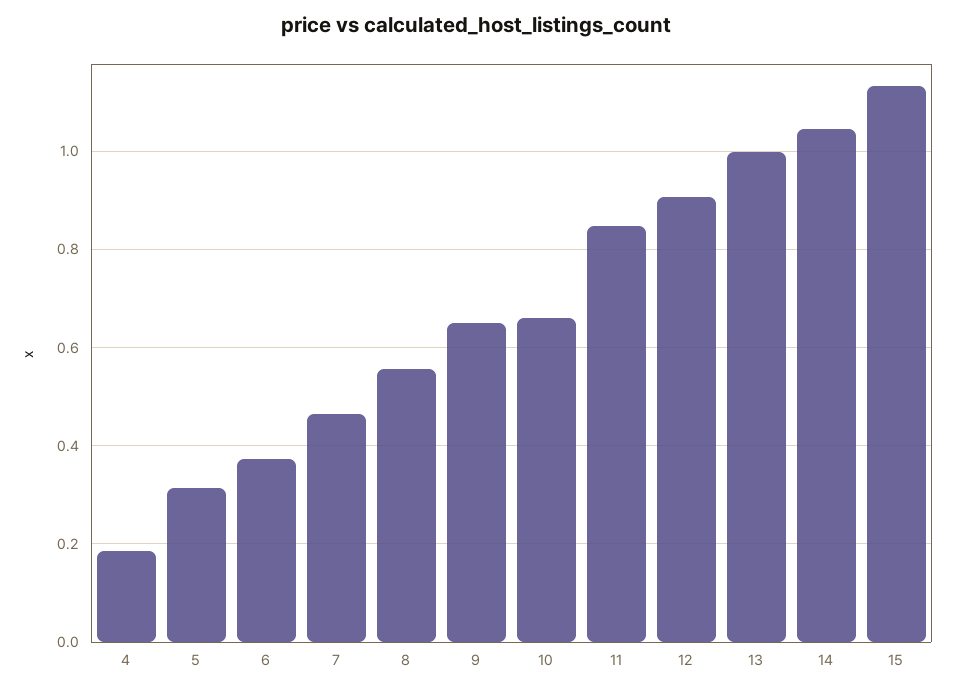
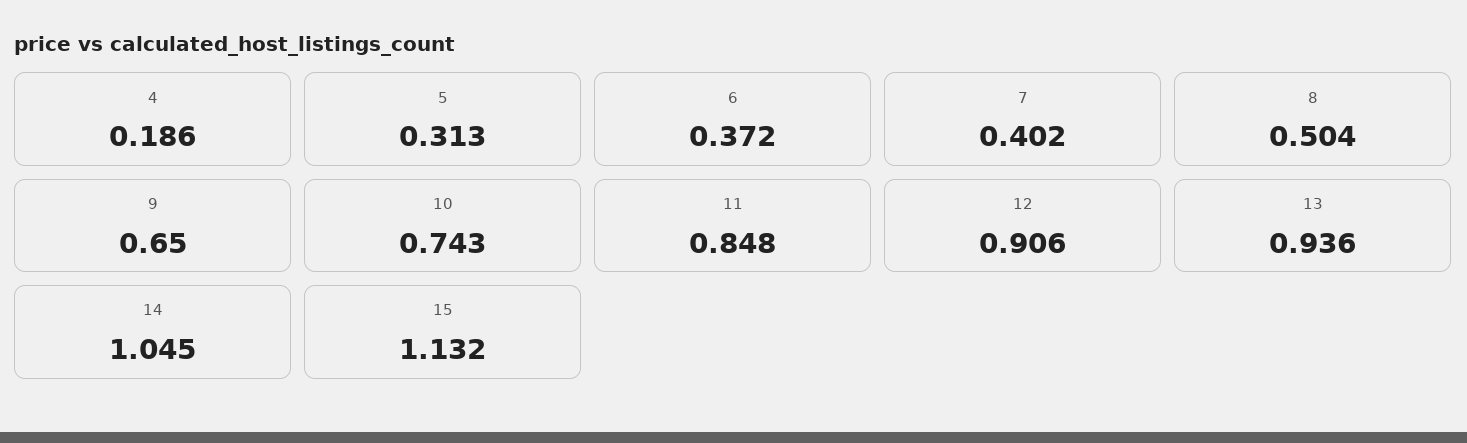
7: 0.46 -> 0.402
8: 0.56 -> 0.504
10: 0.66 -> 0.743
13: 1 -> 0.936

